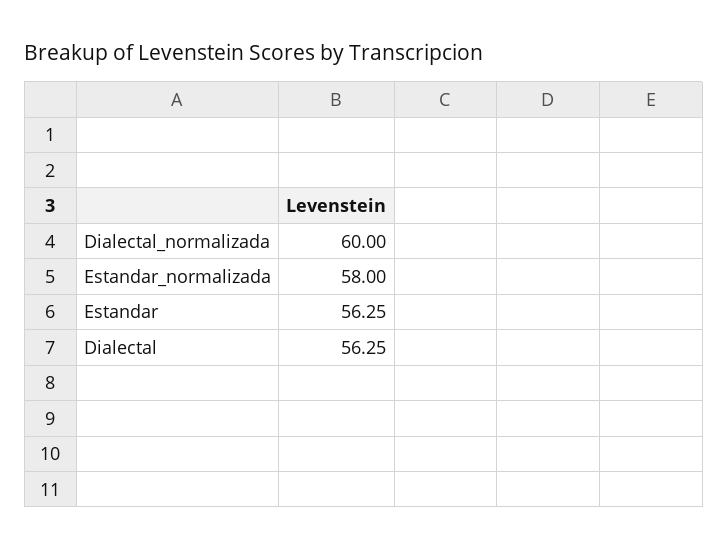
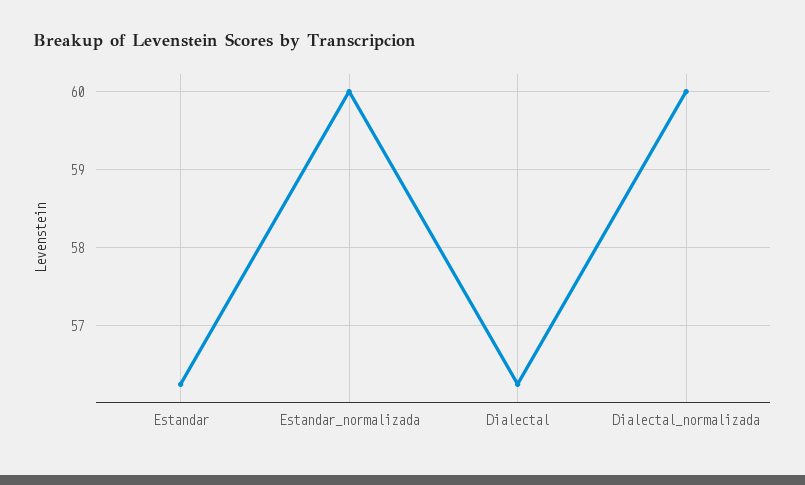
Estandar_normalizada: 58 -> 60

